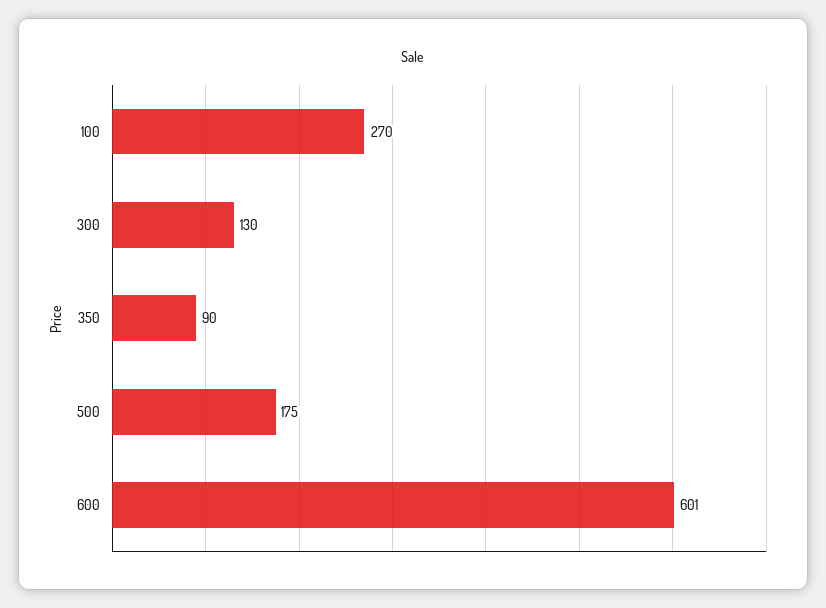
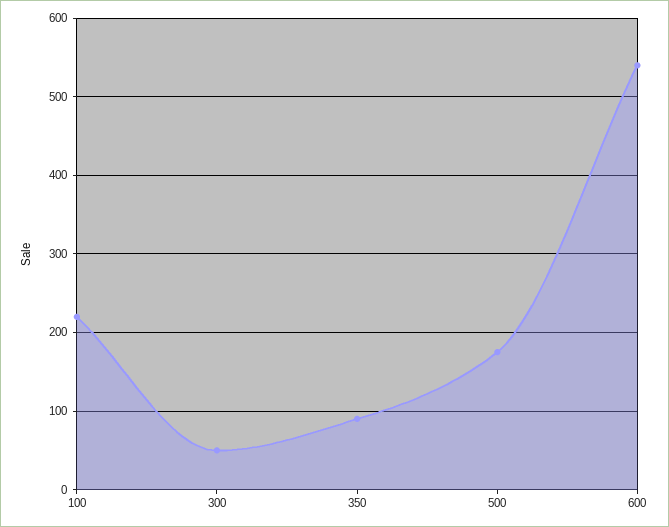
100: 270 -> 220
300: 130 -> 50
600: 601 -> 540

